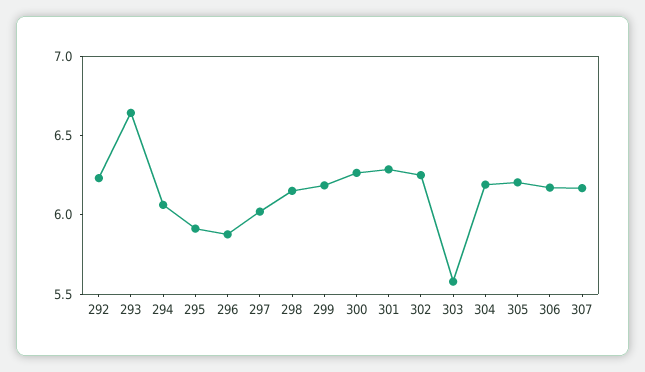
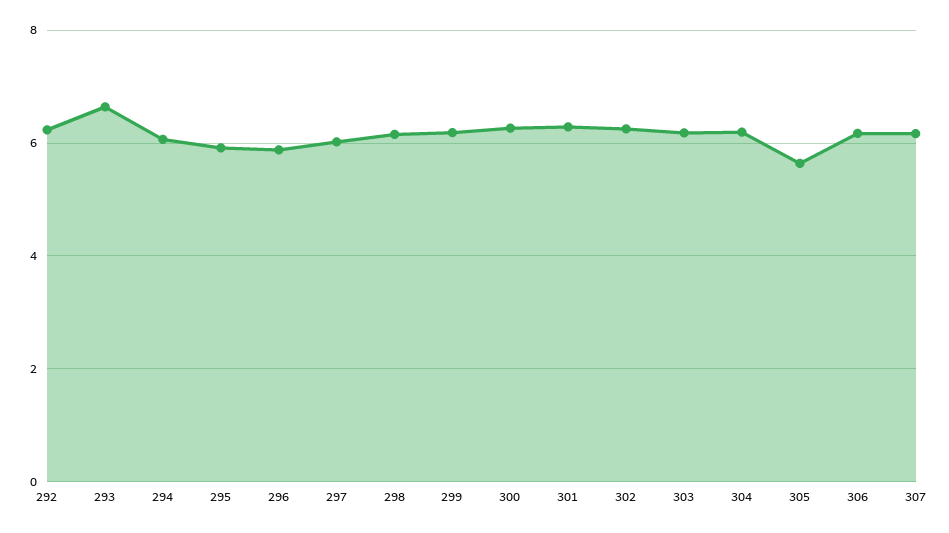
303: 5.6 -> 6.2
305: 6.2 -> 5.6

